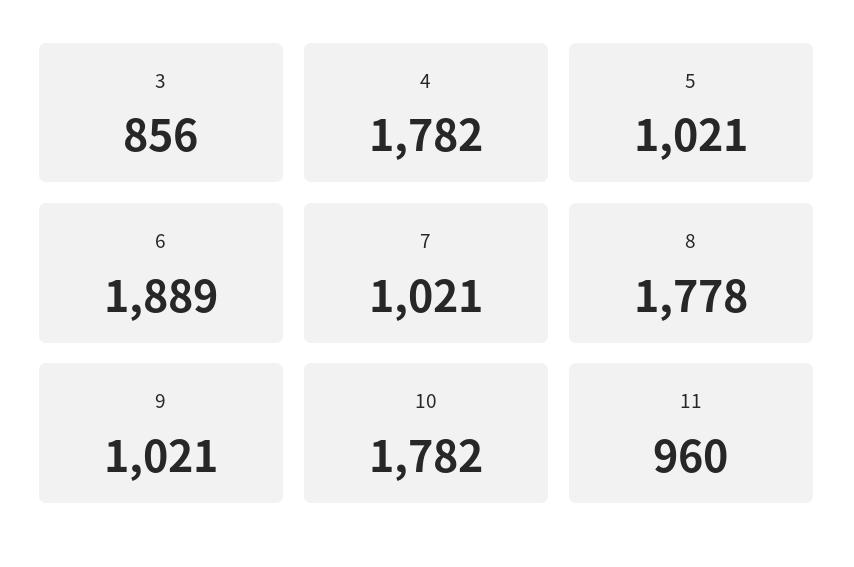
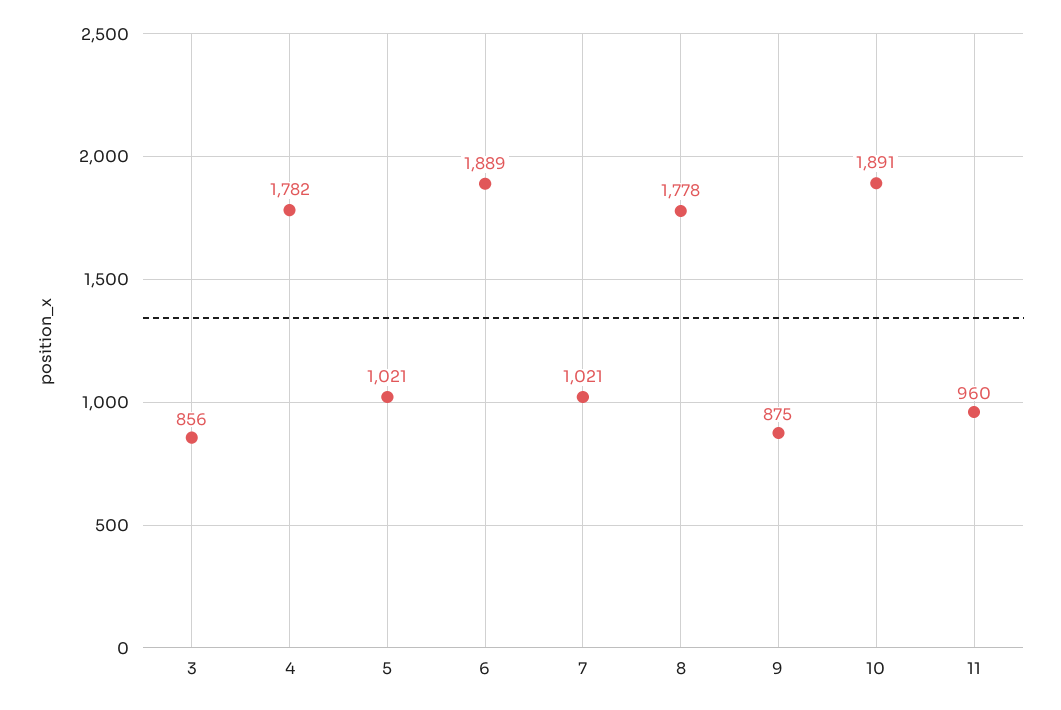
9: 1021 -> 875
10: 1782 -> 1891

